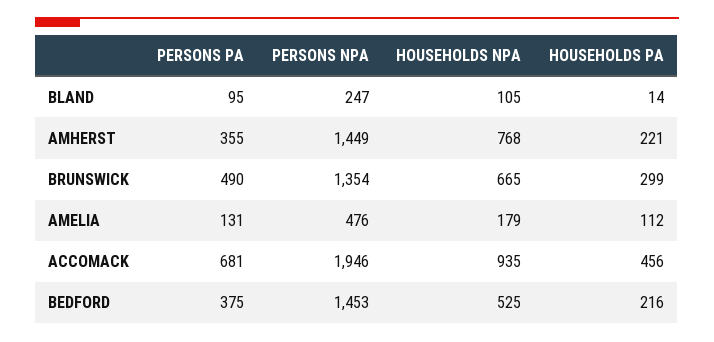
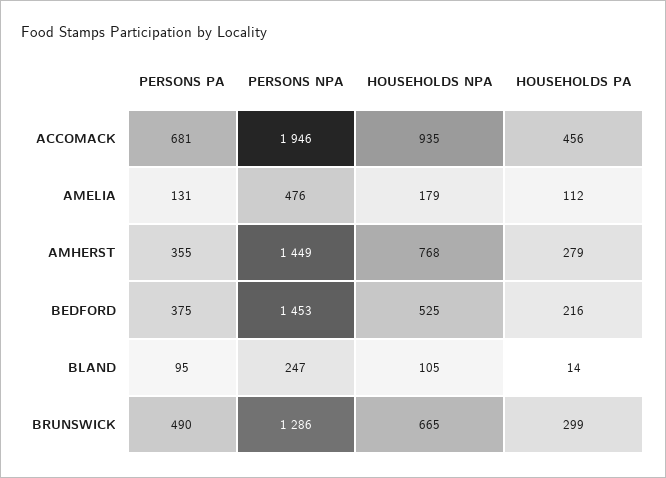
HOUSEHOLDS PA, AMHERST: 221 -> 279
PERSONS NPA, BRUNSWICK: 1354 -> 1286

